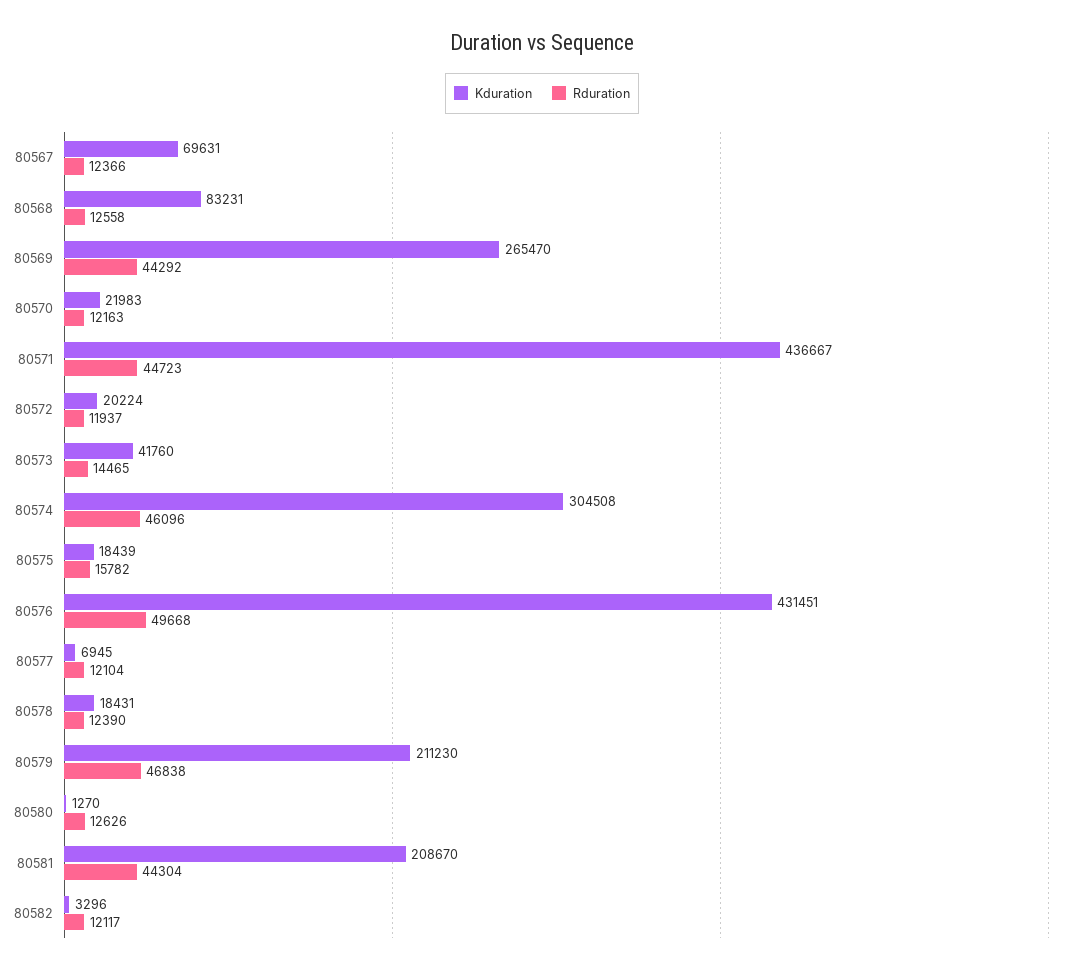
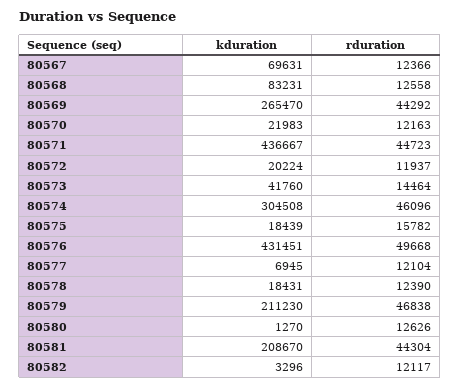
Rduration, 80573: 14465 -> 14464

